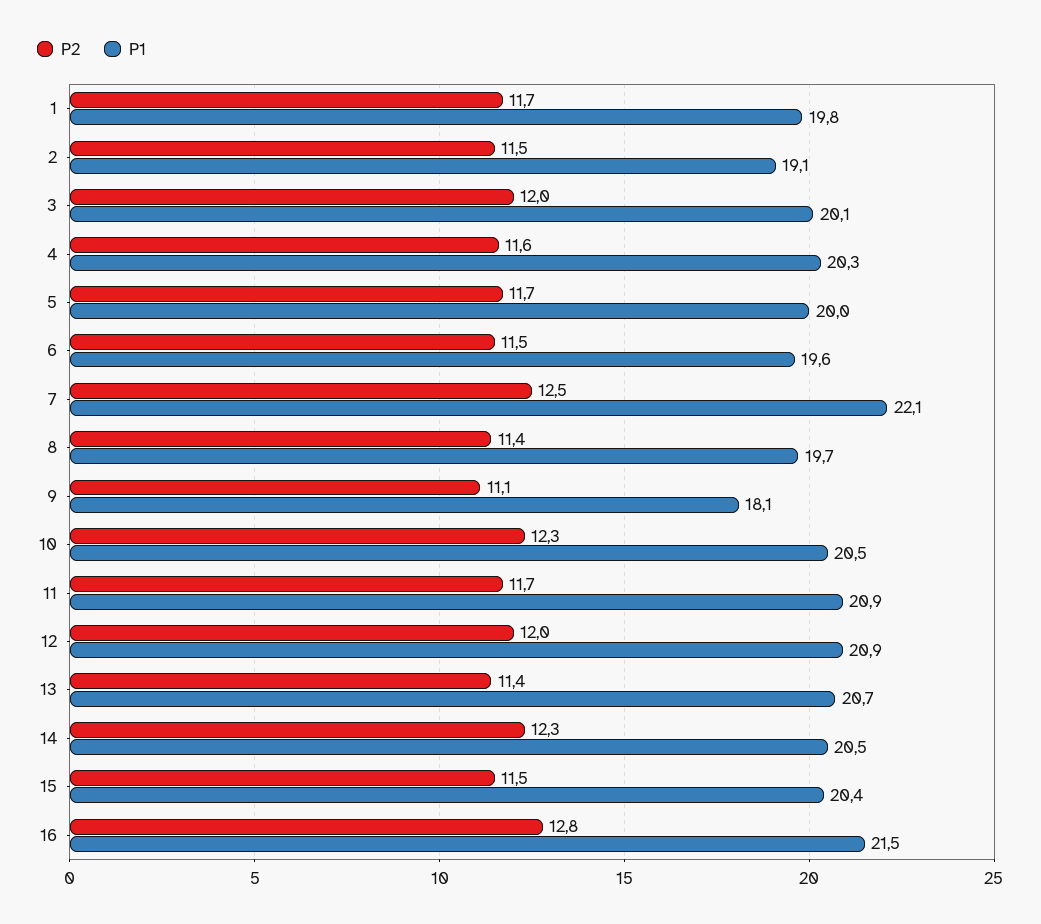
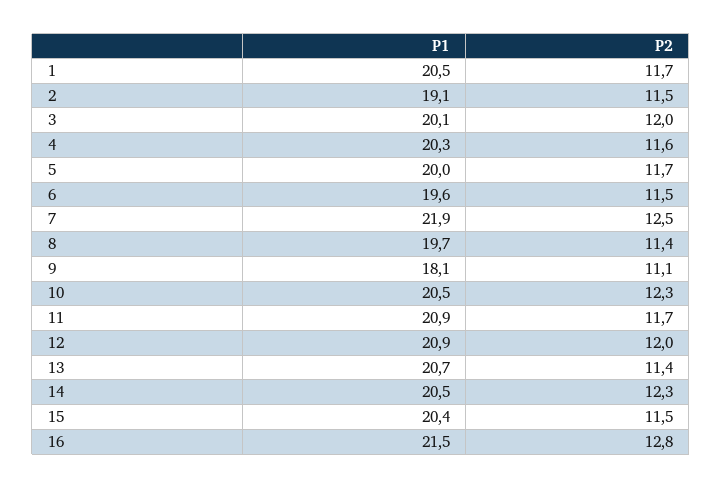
P1, 1: 19.8 -> 20.5
P1, 7: 22.1 -> 21.9

